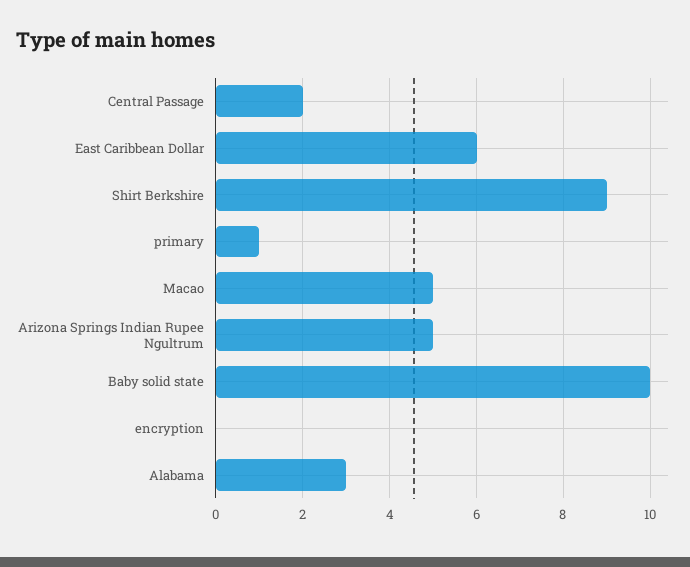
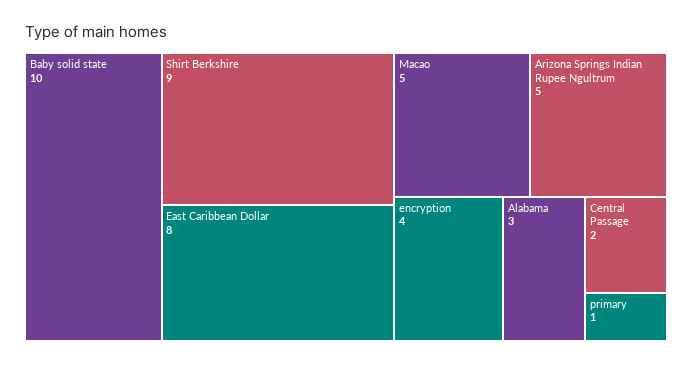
East Caribbean Dollar: 6 -> 8
encryption: 0 -> 4

